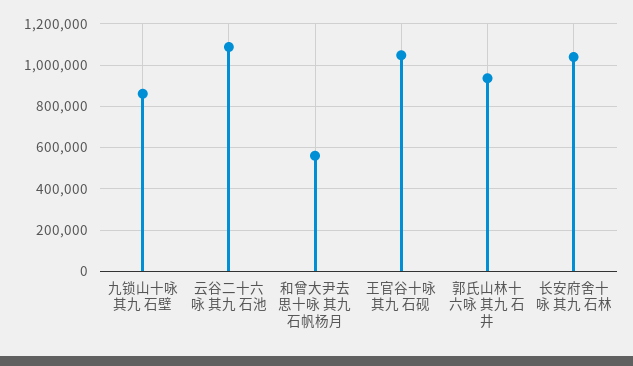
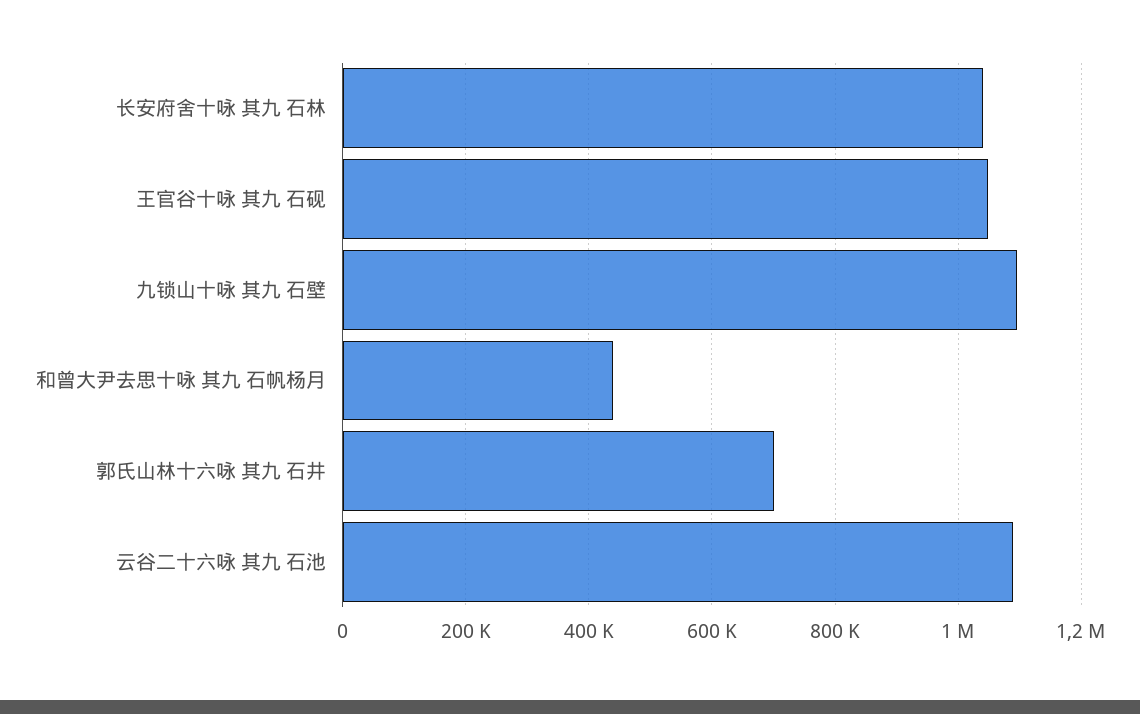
九锁山十咏 其九 石壁: 850000 -> 1100000
和曾大尹去思十咏 其九 石帆杨月: 550000 -> 440000
郭氏山林十六咏 其九 石井: 950000 -> 700000

